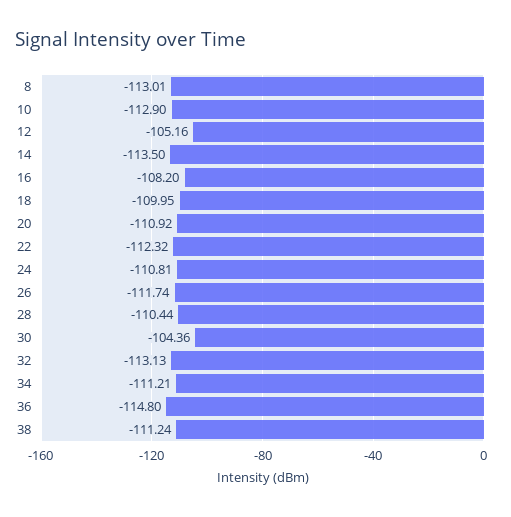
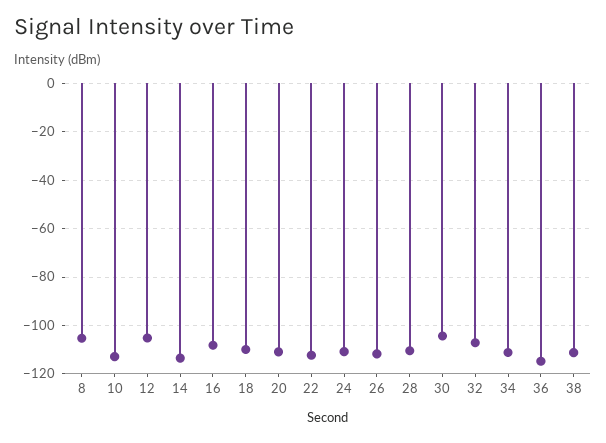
8: -113.01 -> -105
32: -113.13 -> -107.5

